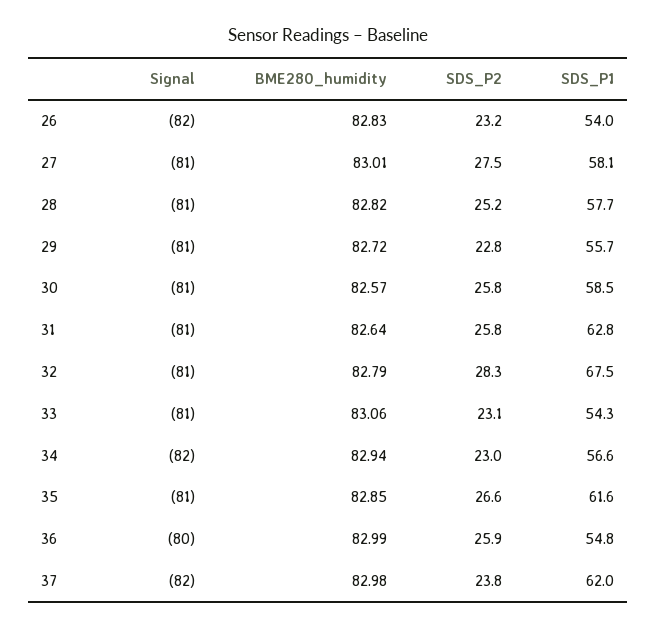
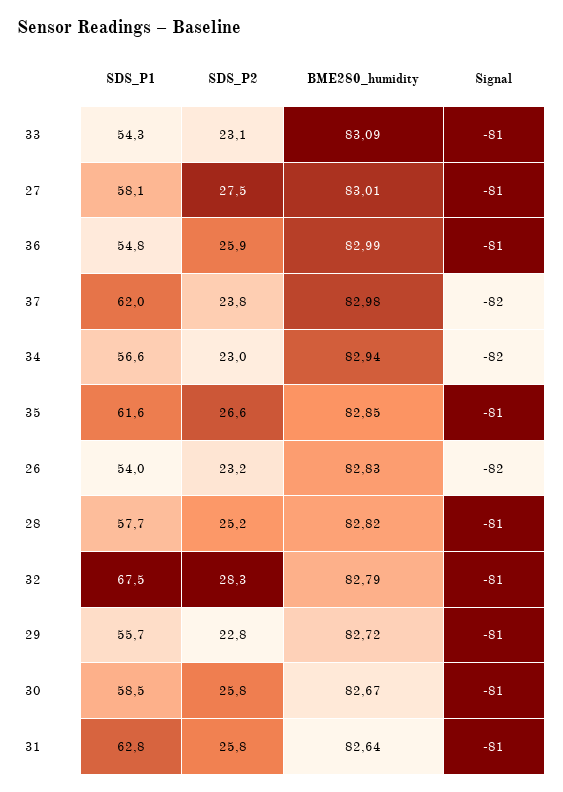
BME280_humidity, 30: 82.57 -> 82.67
BME280_humidity, 33: 83.06 -> 83.09
Signal, 36: -80 -> -81

